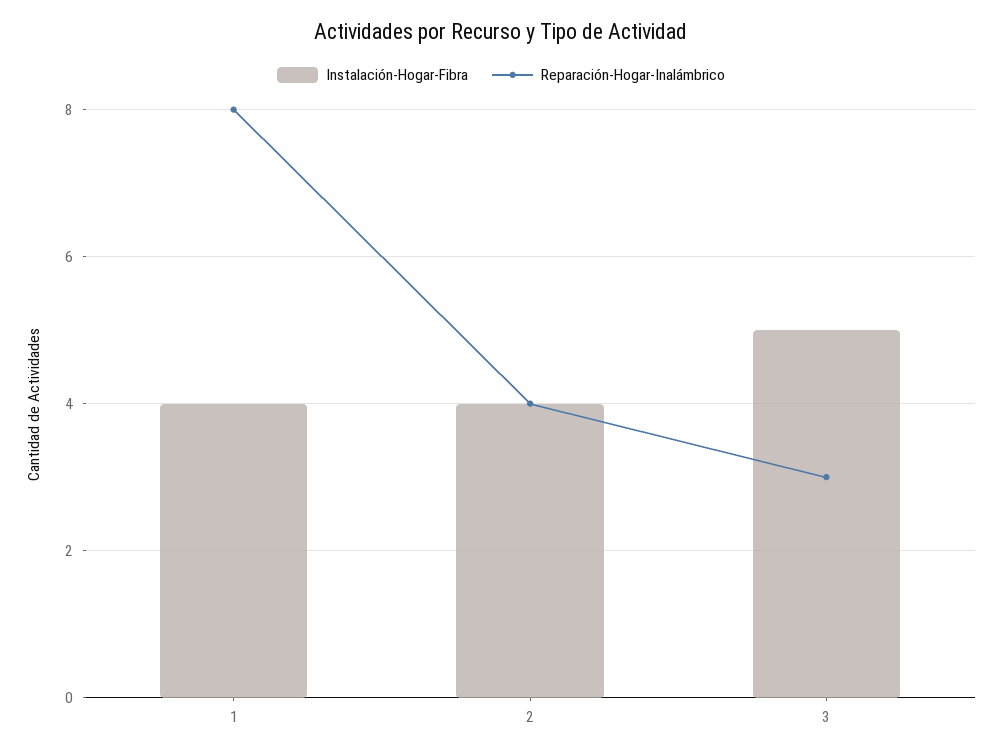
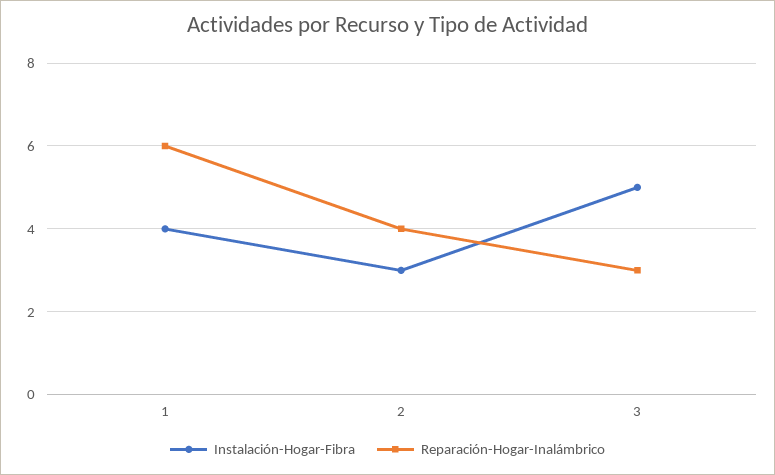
Reparación-Hogar-Inalámbrico, 1: 8 -> 6
Instalación-Hogar-Fibra, 2: 4 -> 3

